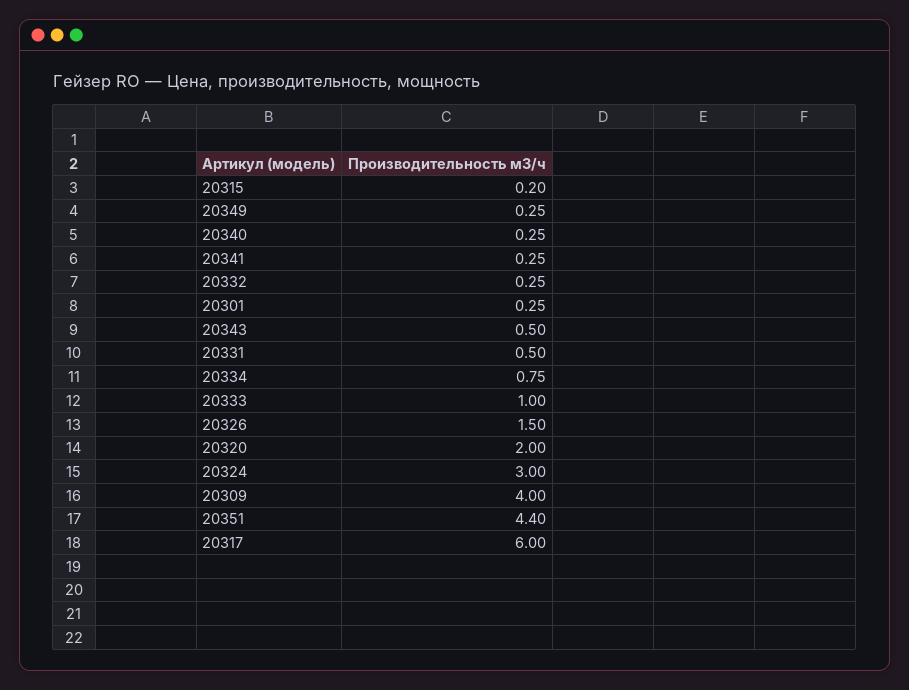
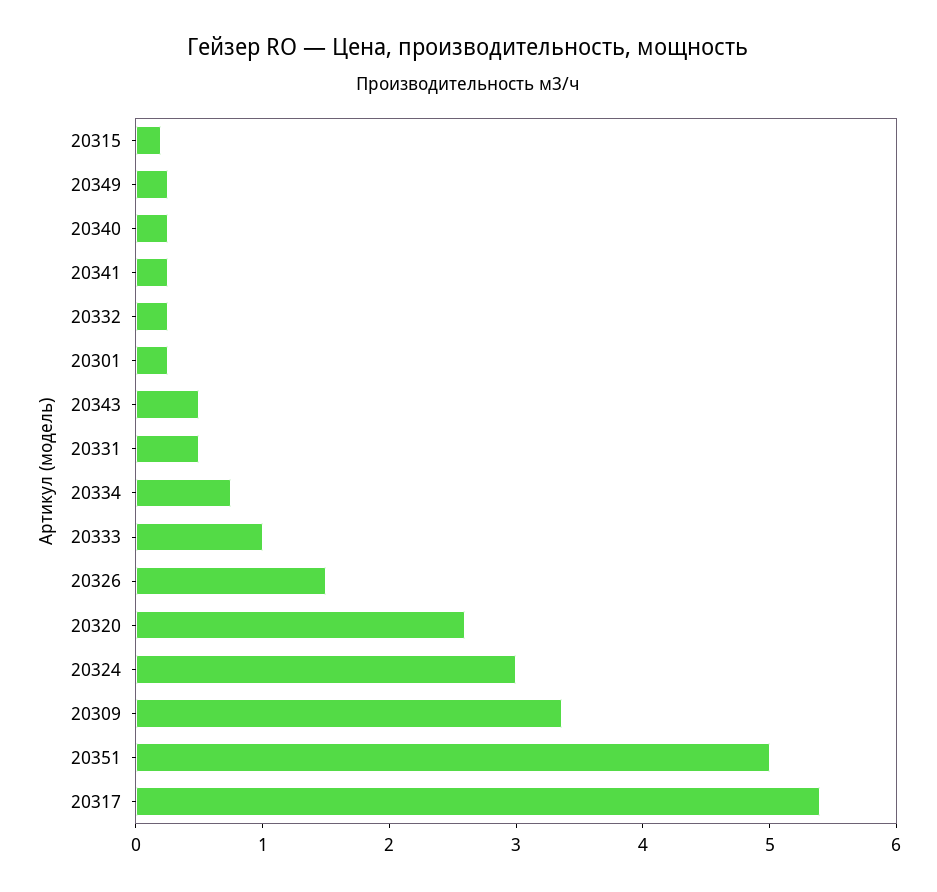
20320: 2 -> 2.6
20309: 4 -> 3.4
20351: 4.4 -> 5
20317: 6 -> 5.4

